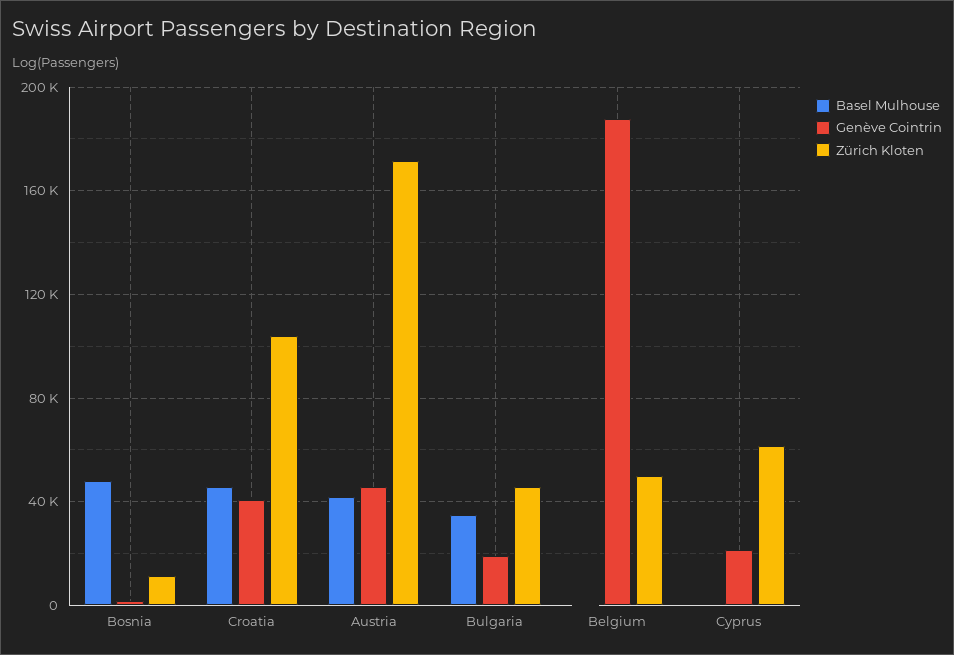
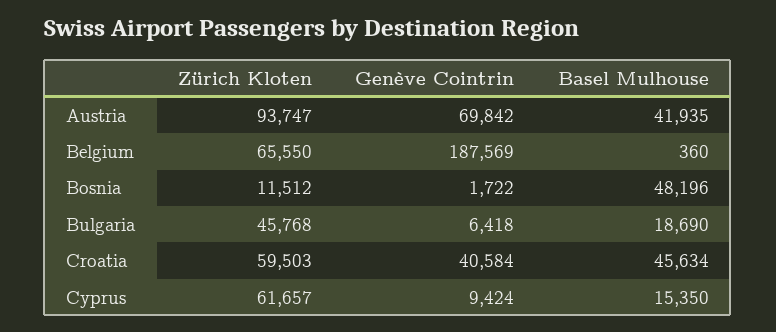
Zürich Kloten, Croatia: 105000 -> 59503
Genève Cointrin, Austria: 45000 -> 69842
Zürich Kloten, Austria: 170000 -> 93747
Basel Mulhouse, Bulgaria: 35000 -> 18690
Genève Cointrin, Bulgaria: 20000 -> 6418
Zürich Kloten, Belgium: 50000 -> 65550
Basel Mulhouse, Cyprus: 0 -> 15350
Genève Cointrin, Cyprus: 20000 -> 9424

